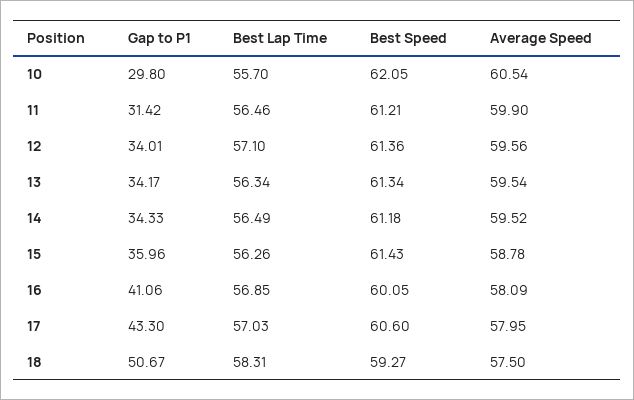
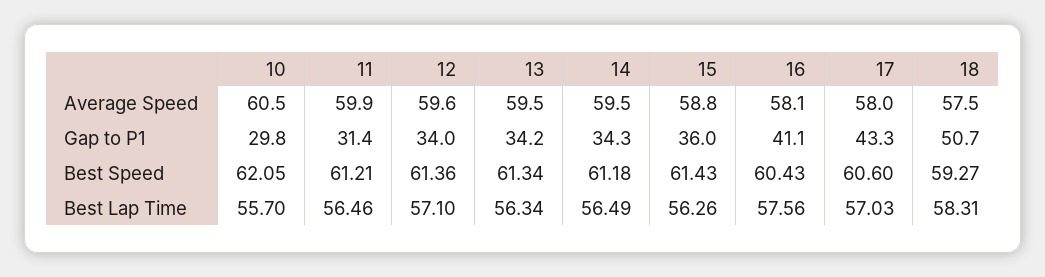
Best Lap Time, 16: 56.85 -> 57.56
Best Speed, 16: 60.05 -> 60.43

